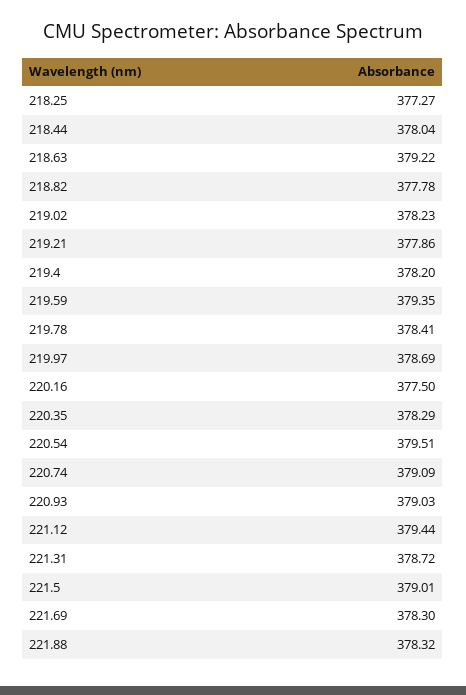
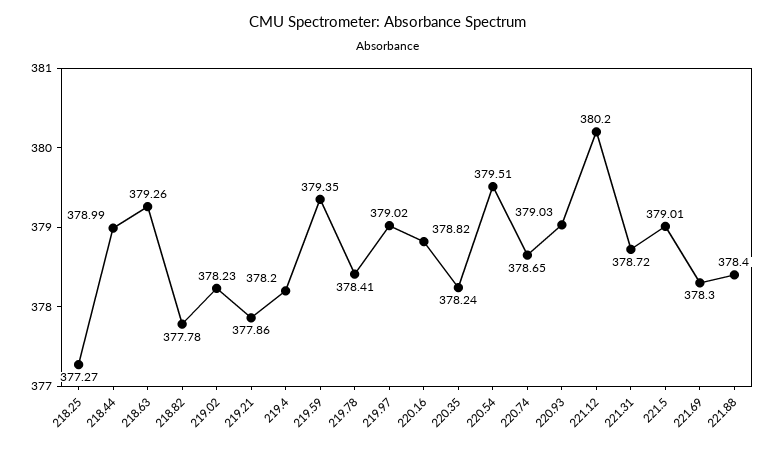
218.44: 378.04 -> 378.99
218.63: 379.22 -> 379.26
219.97: 378.69 -> 379.02
220.16: 377.5 -> 378.82
220.35: 378.29 -> 378.24
220.74: 379.09 -> 378.65
221.12: 379.44 -> 380.2
221.88: 378.32 -> 378.4

